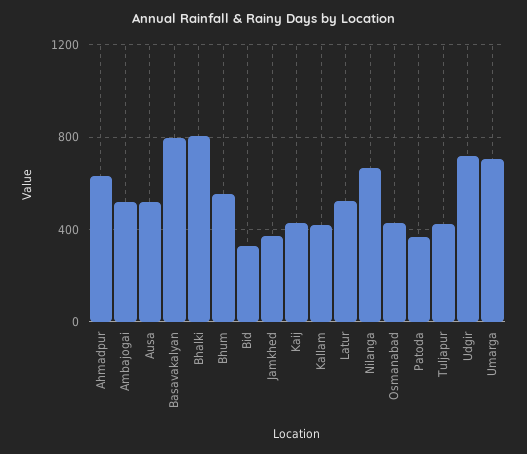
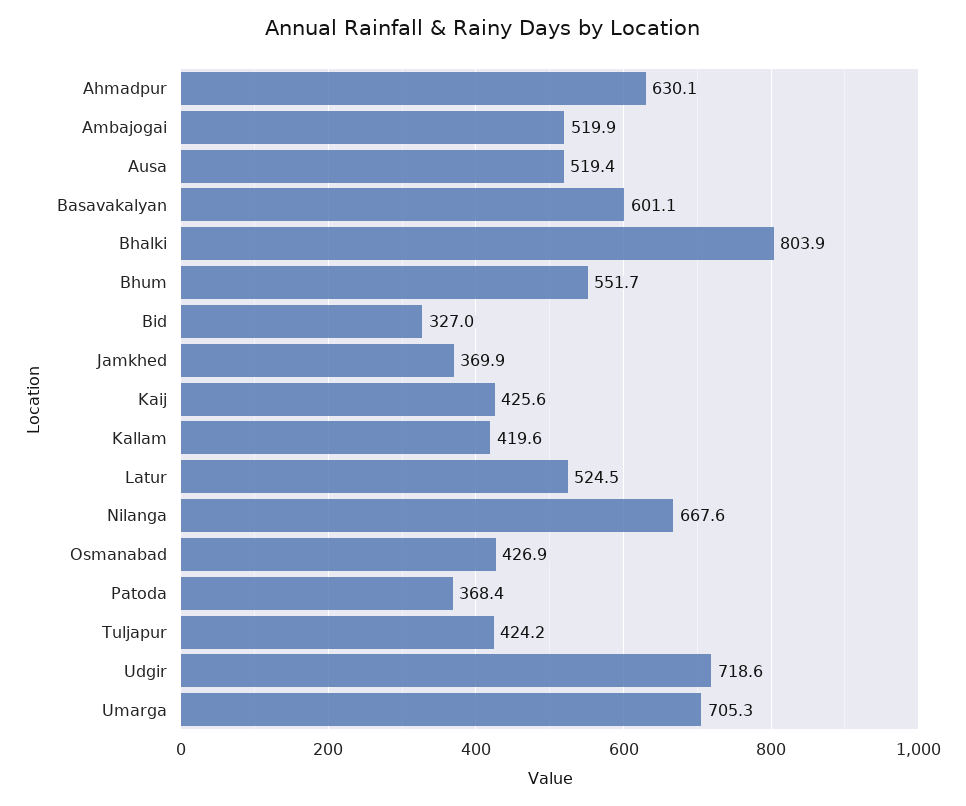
Basavakalyan: 800 -> 601.1

